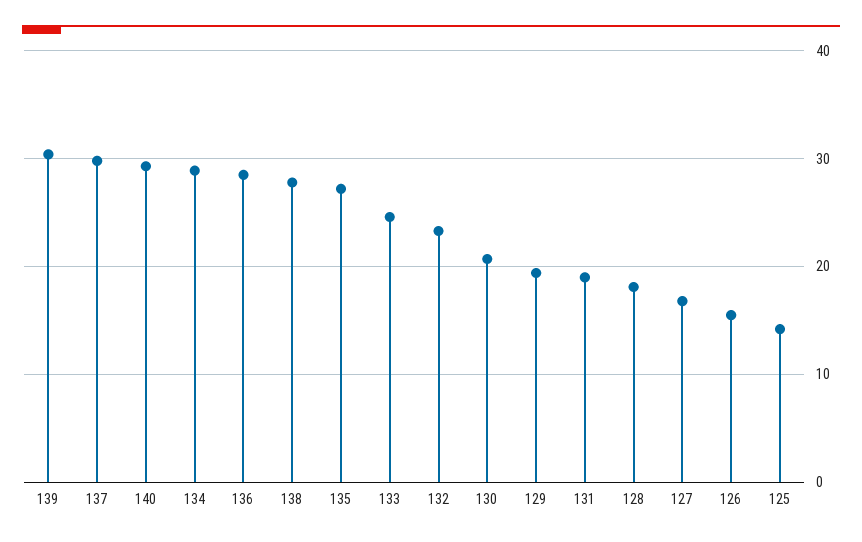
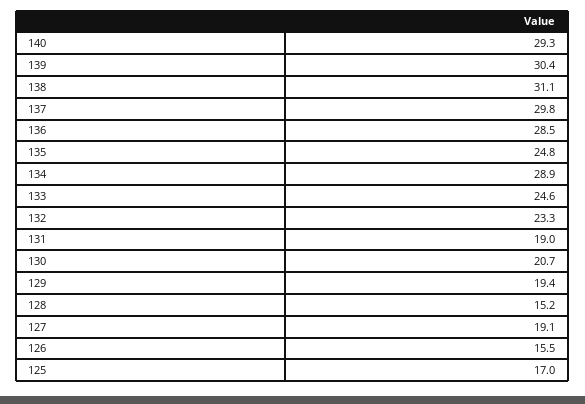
138: 28 -> 31.1
135: 27 -> 24.8
128: 18 -> 15.2
127: 17 -> 19.1
125: 14 -> 17

